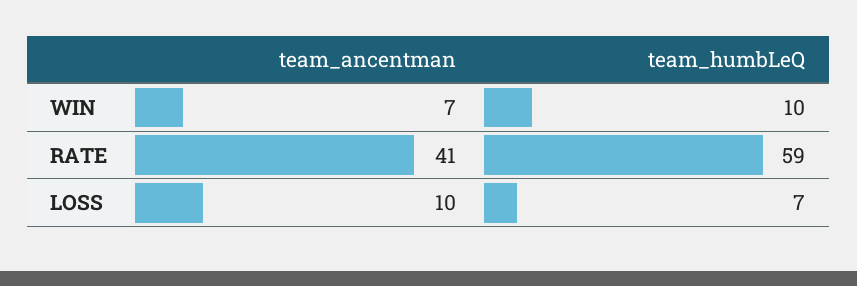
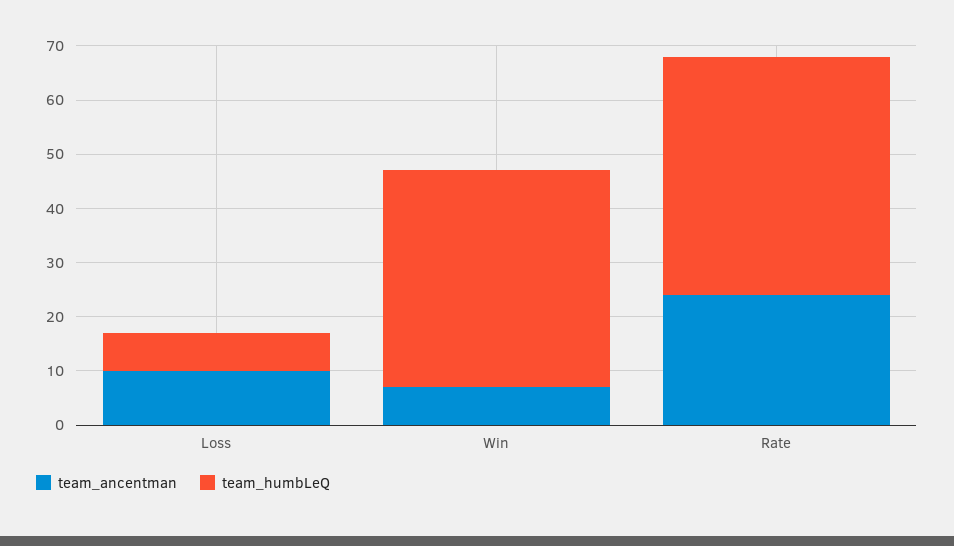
team_humbLeQ, WIN: 10 -> 40
team_ancentman, RATE: 41 -> 25
team_humbLeQ, RATE: 59 -> 45

